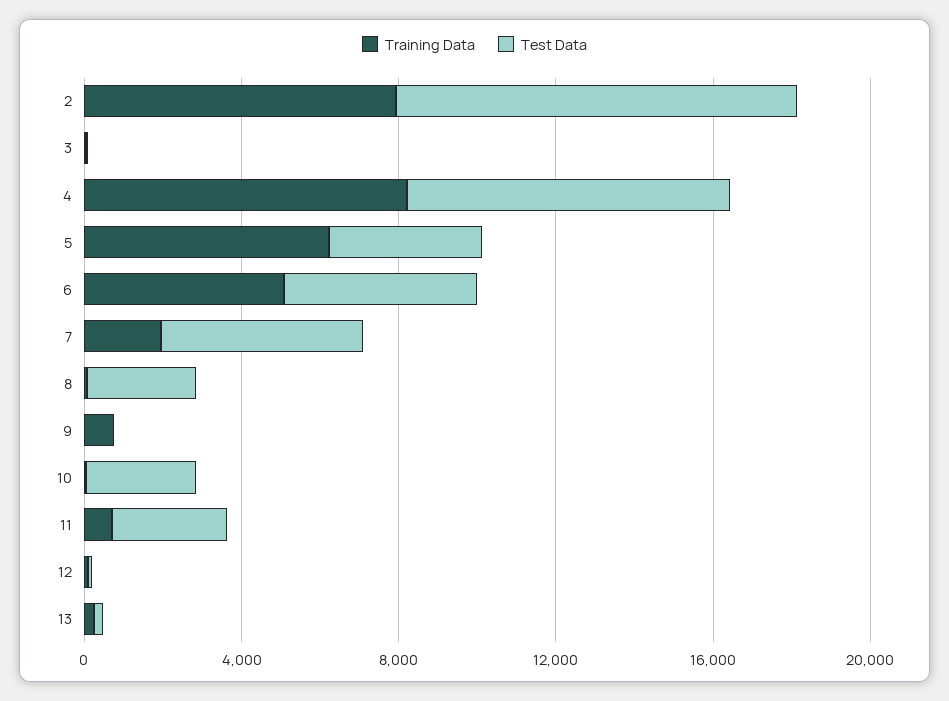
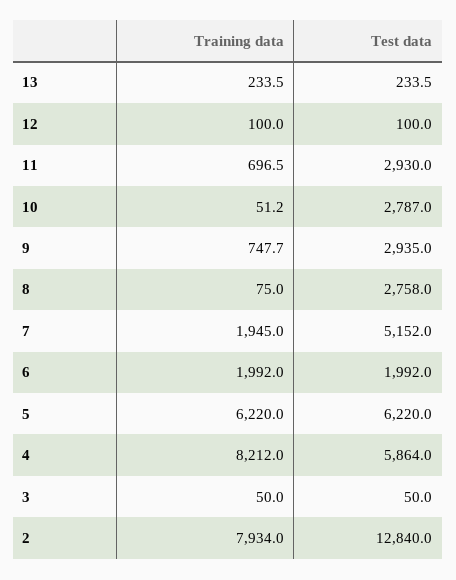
Test Data, 2: 10000 -> 12840
Test Data, 4: 8000 -> 5864
Test Data, 5: 4000 -> 6220
Training Data, 6: 5000 -> 1992
Test Data, 6: 5000 -> 1992
Test Data, 9: 0 -> 2935

